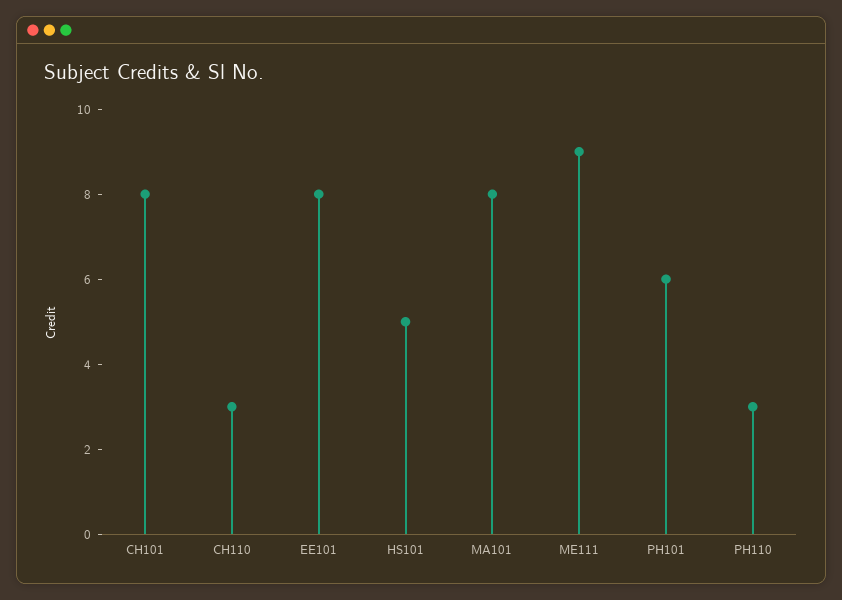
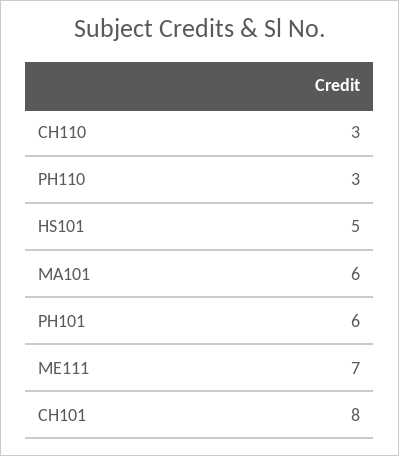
EE101: 8 -> none
MA101: 8 -> 6
ME111: 9 -> 7

